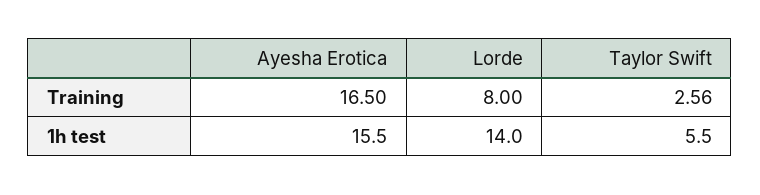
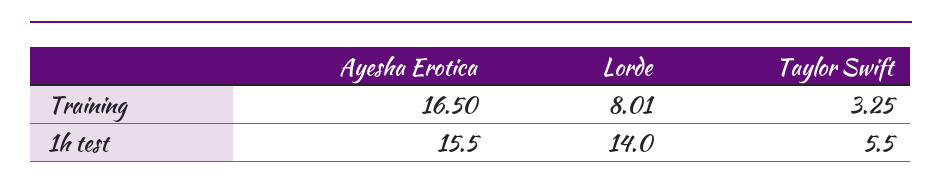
Lorde, Training: 8 -> 8.01
Taylor Swift, Training: 2.56 -> 3.25

